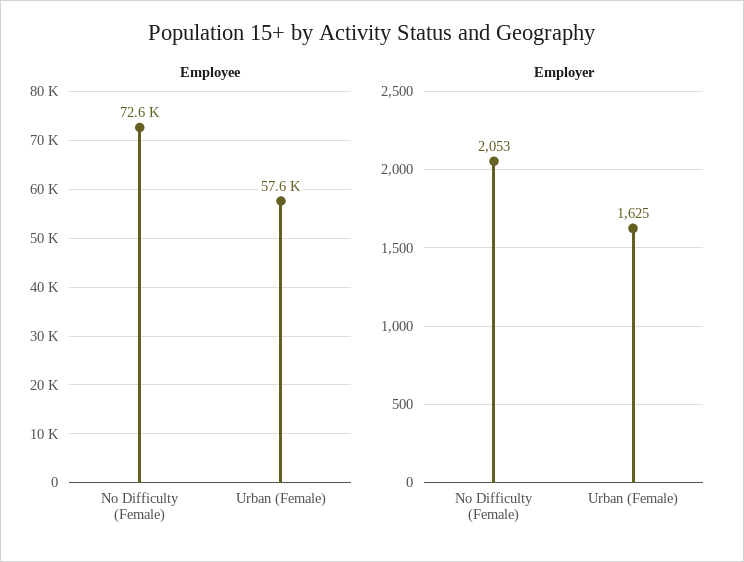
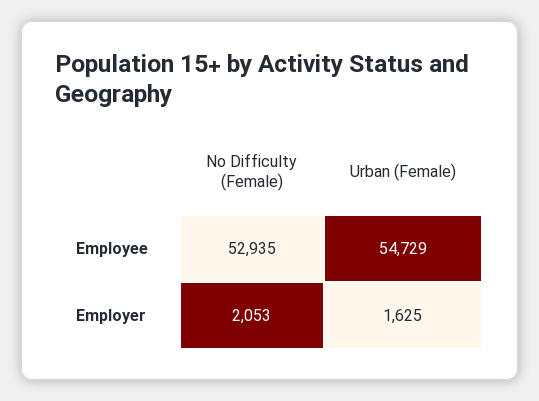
Employee, No Difficulty (Female): 72600 -> 52935
Employee, Urban (Female): 57600 -> 54729

